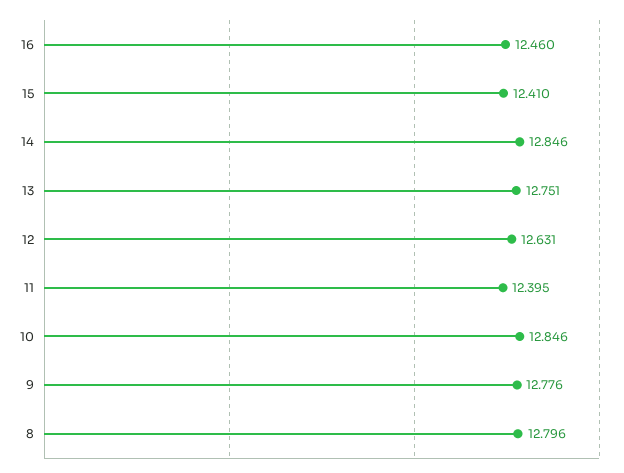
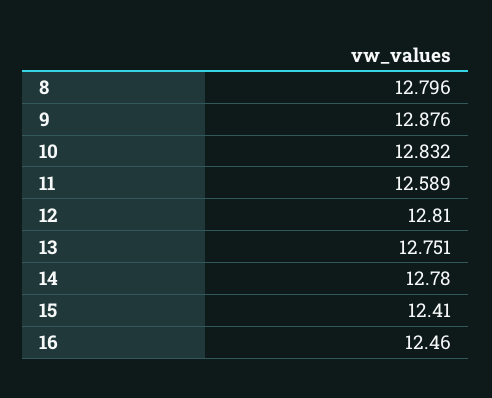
14: 12.846 -> 12.78
12: 12.631 -> 12.81
11: 12.395 -> 12.589
10: 12.846 -> 12.832
9: 12.776 -> 12.876

